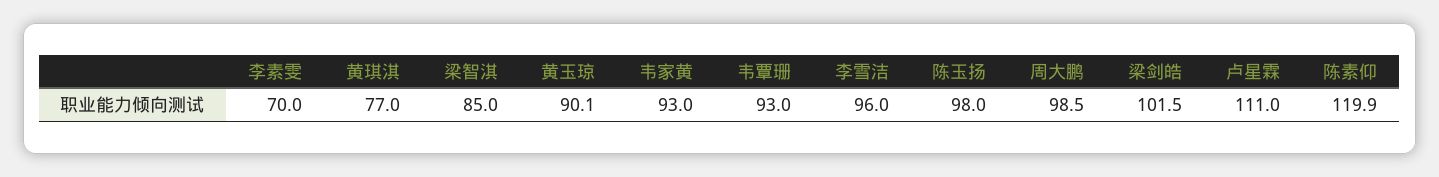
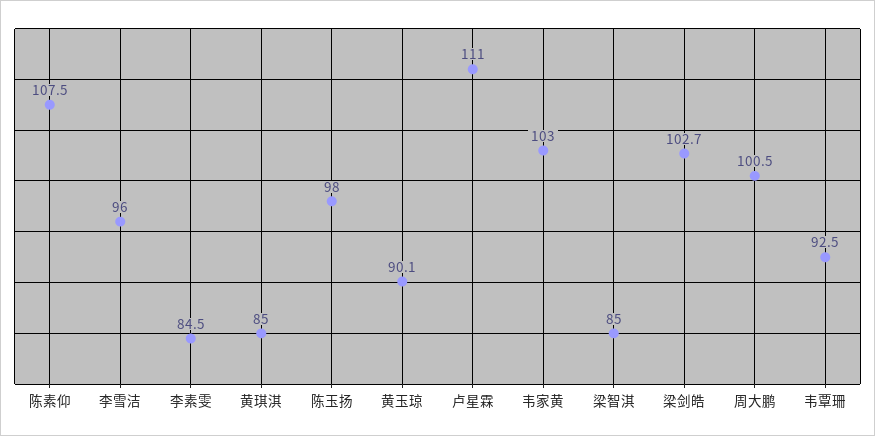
李素雯: 70 -> 84.5
黄琪淇: 77 -> 85
韦家黄: 93 -> 103
韦覃珊: 93 -> 92.5
周大鹏: 98.5 -> 100.5
梁剑皓: 101.5 -> 102.7
陈素仰: 119.9 -> 107.5

